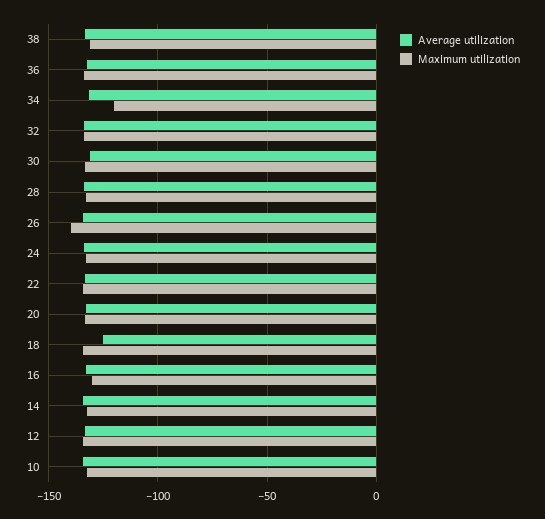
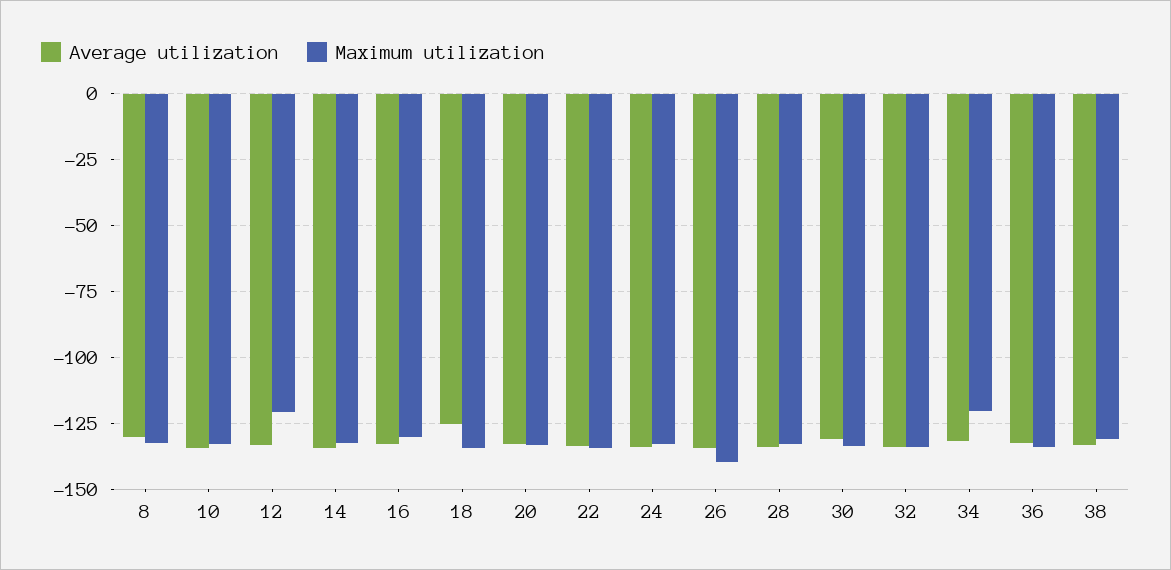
Maximum utilization, 12: -135 -> -120
Average utilization, 8: none -> -130
Maximum utilization, 8: none -> -132.5

